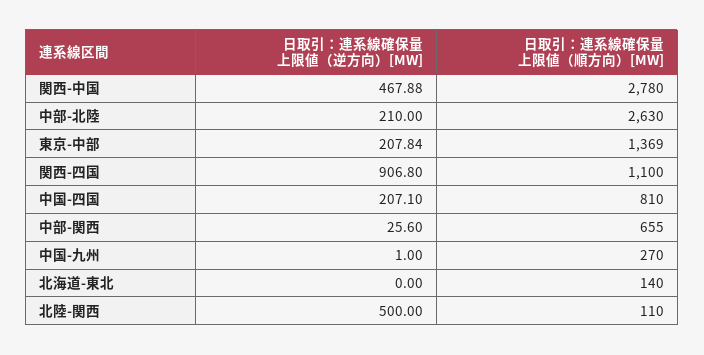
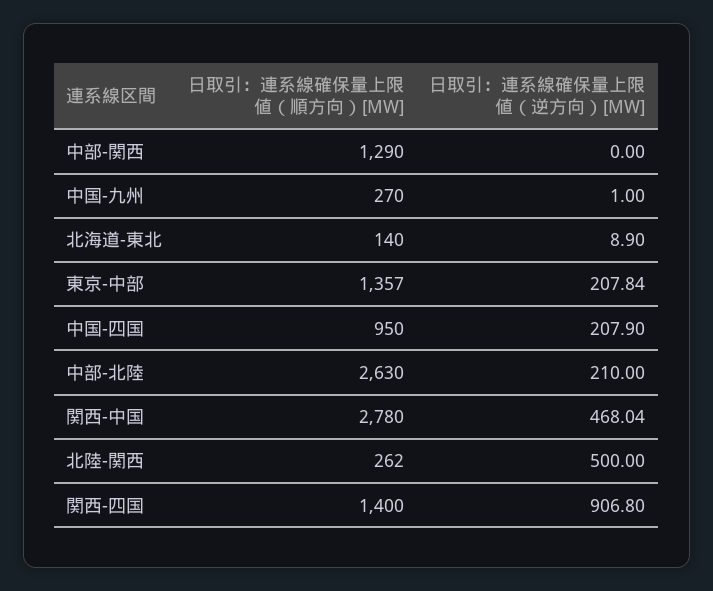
日取引：連系線確保量上限値（逆方向）[MW], 関西-中国: 467.88 -> 468.04
日取引：連系線確保量上限値（順方向）[MW], 東京-中部: 1369 -> 1357
日取引：連系線確保量上限値（順方向）[MW], 関西-四国: 1100 -> 1400
日取引：連系線確保量上限値（逆方向）[MW], 中国-四国: 207.1 -> 207.9
日取引：連系線確保量上限値（順方向）[MW], 中国-四国: 810 -> 950
日取引：連系線確保量上限値（逆方向）[MW], 中部-関西: 25.6 -> 0
日取引：連系線確保量上限値（順方向）[MW], 中部-関西: 655 -> 1290
日取引：連系線確保量上限値（逆方向）[MW], 北海道-東北: 0 -> 8.9
日取引：連系線確保量上限値（順方向）[MW], 北陸-関西: 110 -> 262

